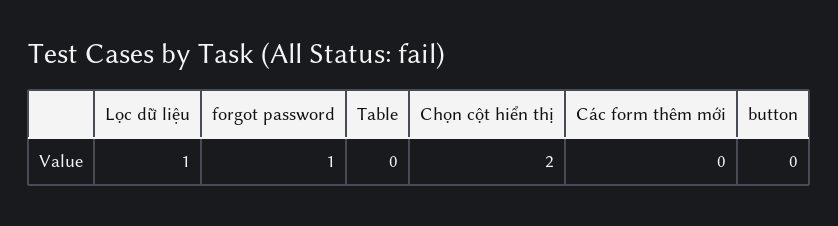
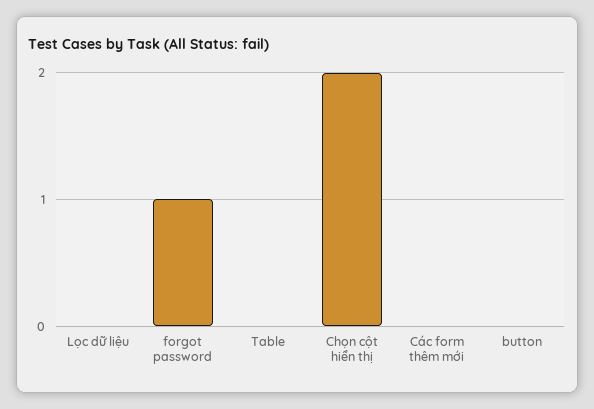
Lọc dữ liệu: 1 -> 0

